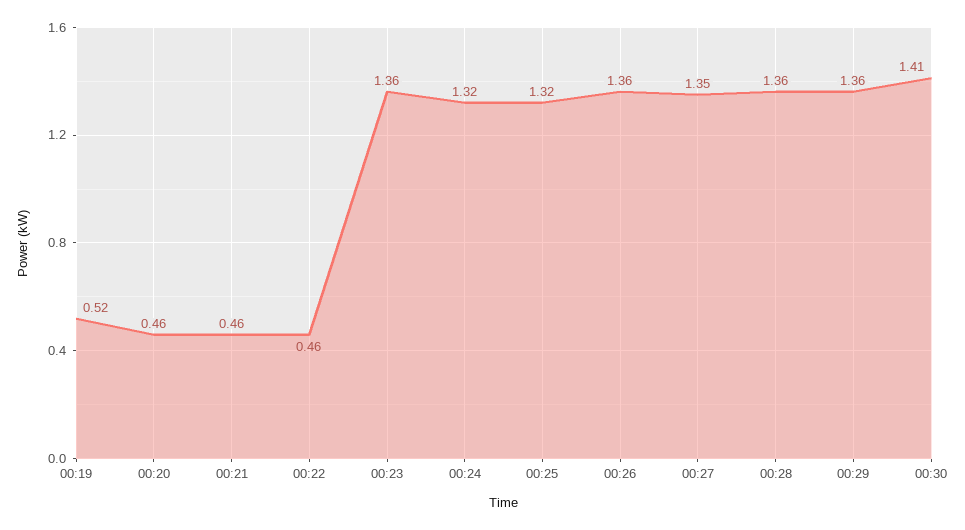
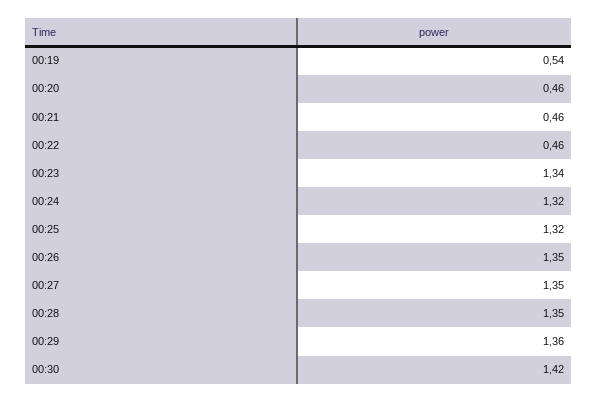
00:19: 0.52 -> 0.54
00:23: 1.36 -> 1.34
00:26: 1.36 -> 1.35
00:28: 1.36 -> 1.35
00:30: 1.41 -> 1.42

